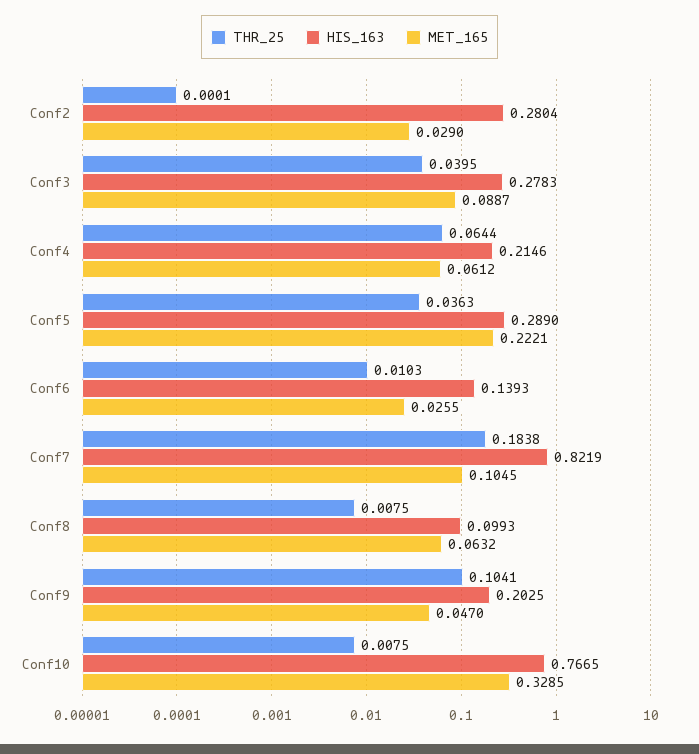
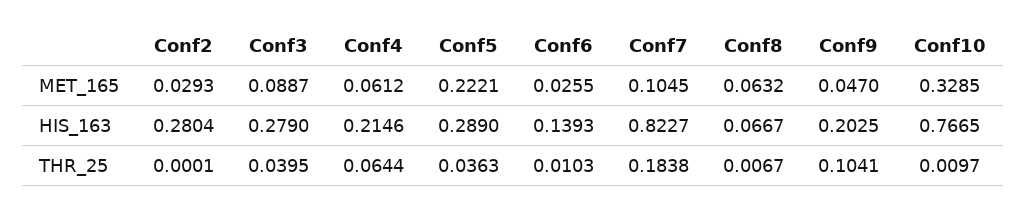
MET_165, Conf2: 0.029 -> 0.0293
HIS_163, Conf3: 0.2783 -> 0.279
HIS_163, Conf7: 0.8219 -> 0.8227
THR_25, Conf8: 0.0075 -> 0.0067
HIS_163, Conf8: 0.0993 -> 0.0667
THR_25, Conf10: 0.0075 -> 0.0097

